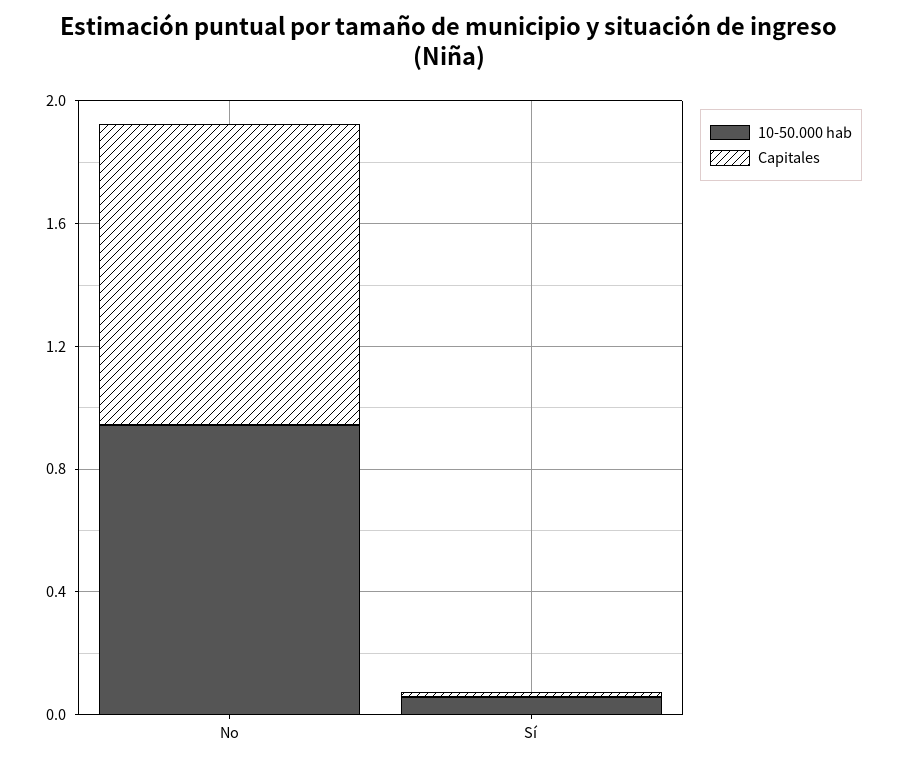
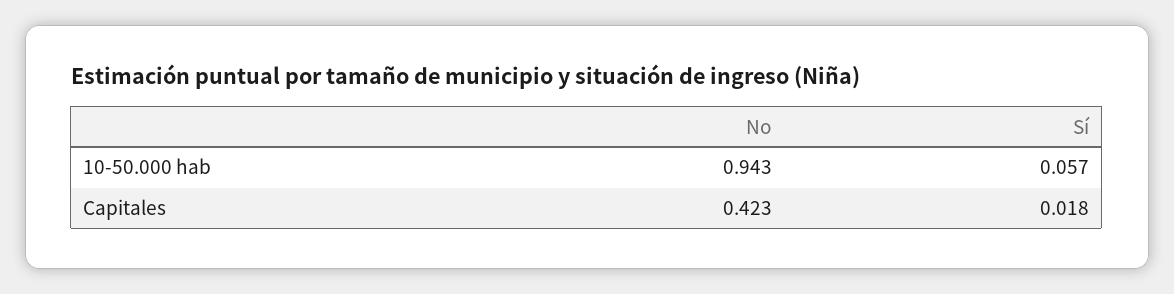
Capitales, No: 1 -> 0.423

